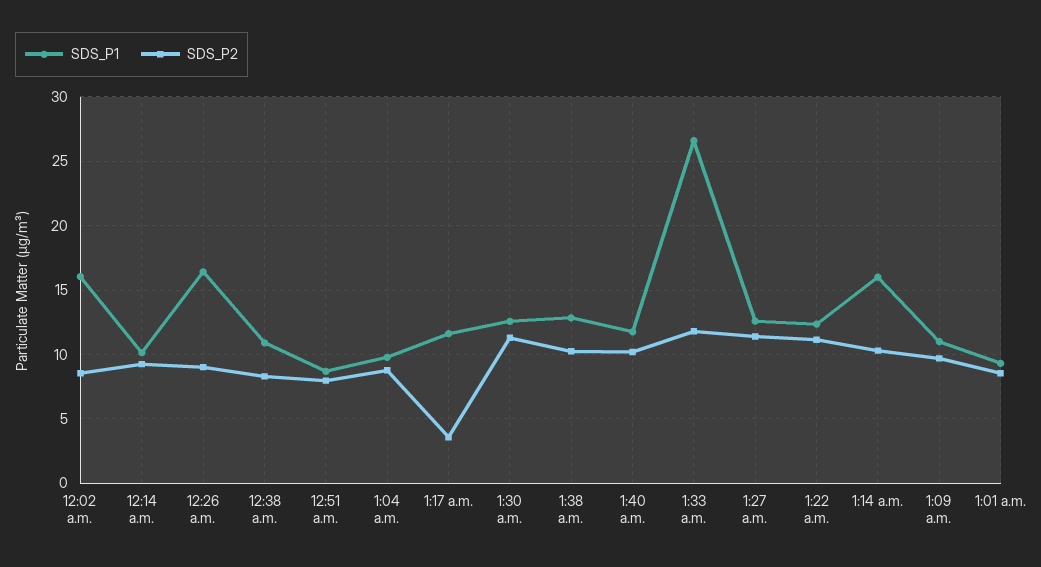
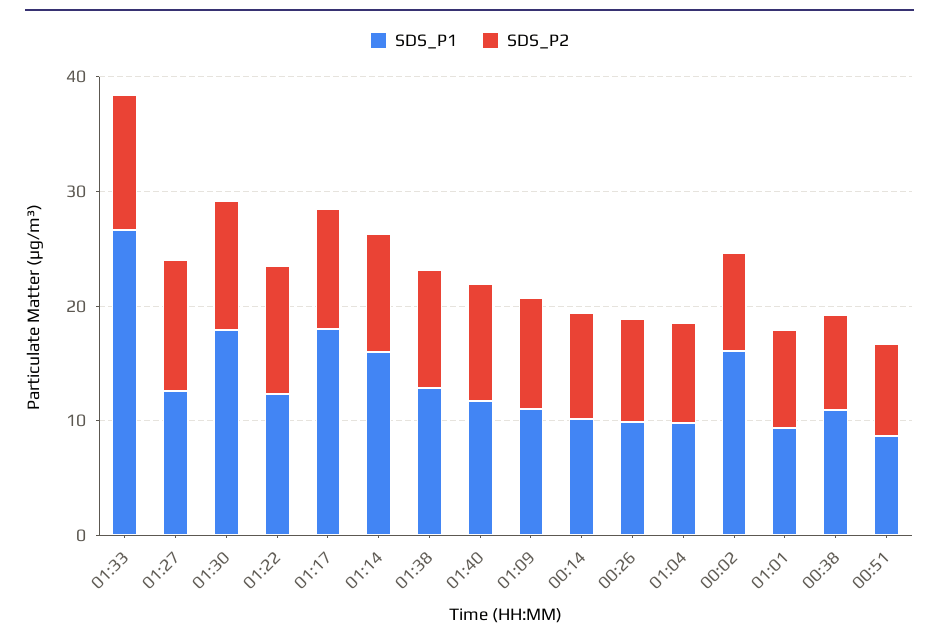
SDS_P1, 12:26 a.m.: 16.5 -> 10
SDS_P1, 1:17 a.m.: 11.5 -> 18
SDS_P2, 1:17 a.m.: 3.5 -> 10
SDS_P1, 1:30 a.m.: 12.5 -> 18

